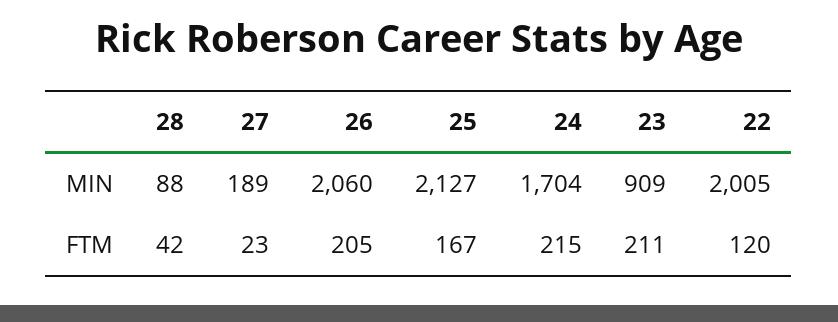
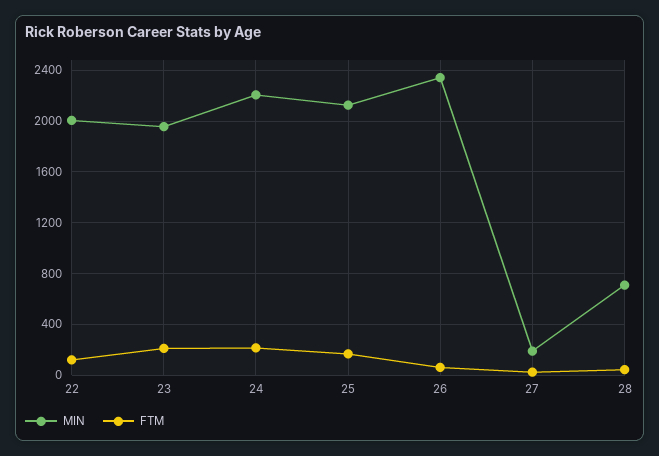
MIN, 28: 88 -> 700
MIN, 26: 2060 -> 2350
MIN, 24: 1704 -> 2200
MIN, 23: 909 -> 1950
FTM, 26: 205 -> 50

